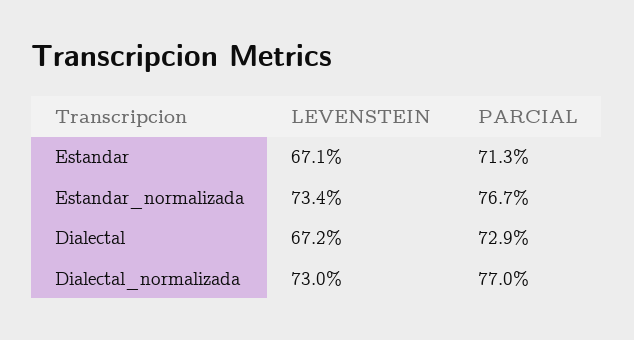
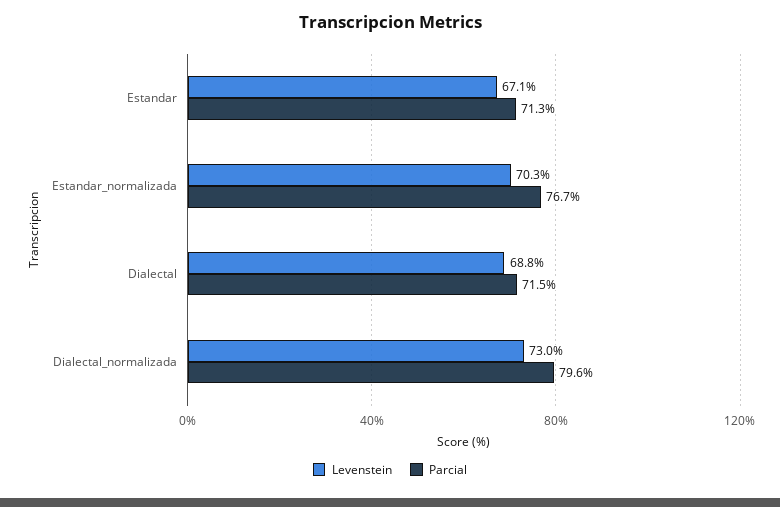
LEVENSTEIN, Estandar_normalizada: 73.4 -> 70.3
LEVENSTEIN, Dialectal: 67.2 -> 68.8
PARCIAL, Dialectal: 72.9 -> 71.5
PARCIAL, Dialectal_normalizada: 77 -> 79.6

